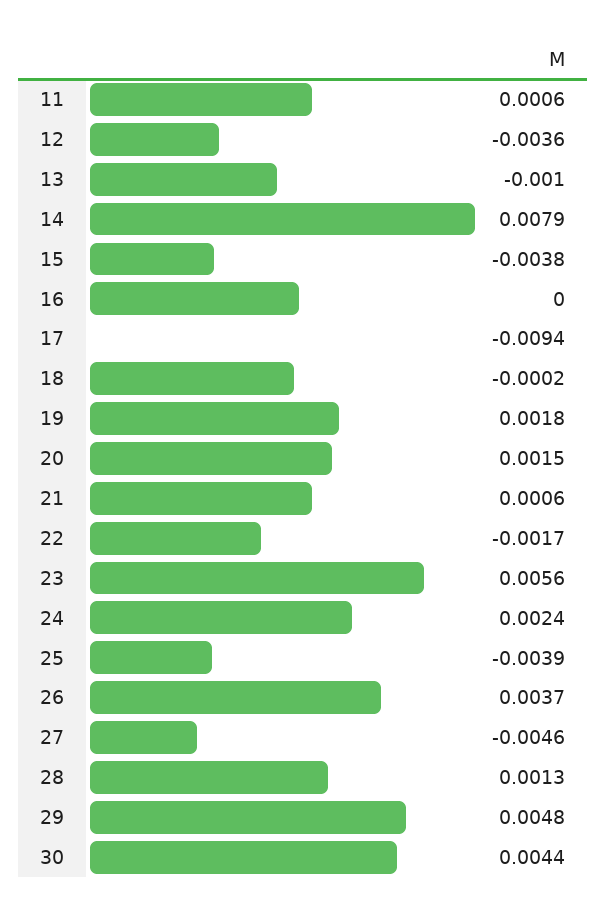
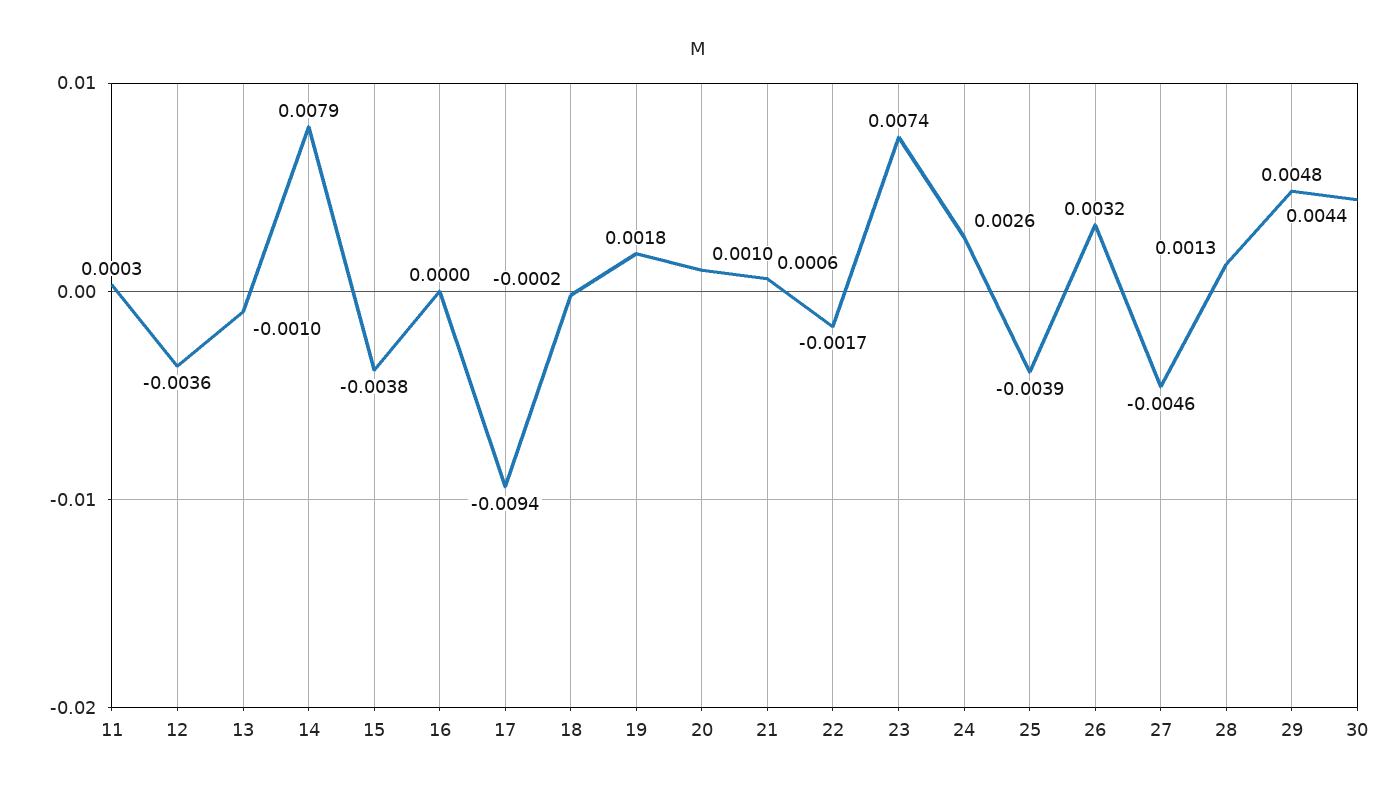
11: 0.0006 -> 0.0003
20: 0.0015 -> 0.001
23: 0.0056 -> 0.0074
24: 0.0024 -> 0.0026
26: 0.0037 -> 0.0032

